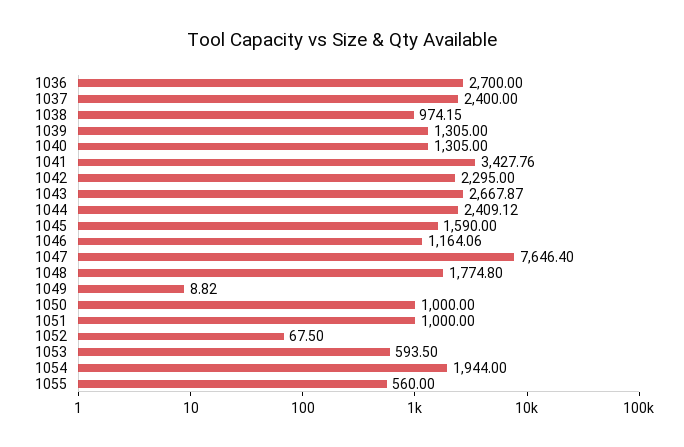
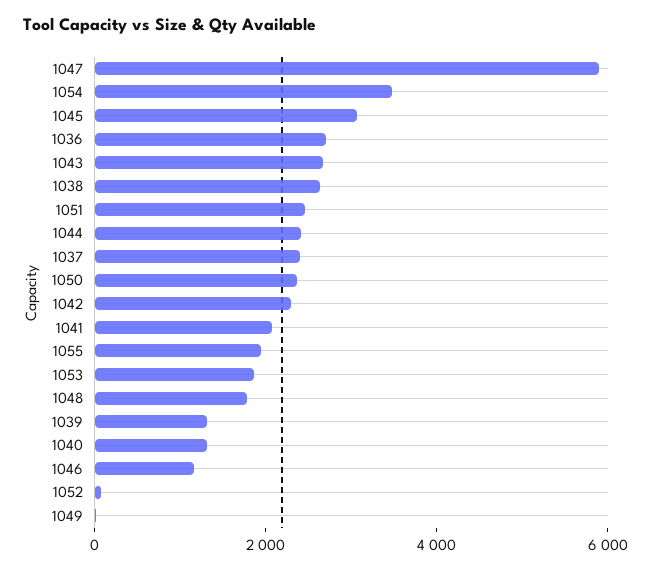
1038: 974.15 -> 2500
1041: 3427.76 -> 2000
1045: 1590 -> 3000
1047: 7646.4 -> 6000
1050: 1000 -> 2500
1051: 1000 -> 2500
1053: 593.5 -> 2000
1054: 1944 -> 3500
1055: 560 -> 2000

